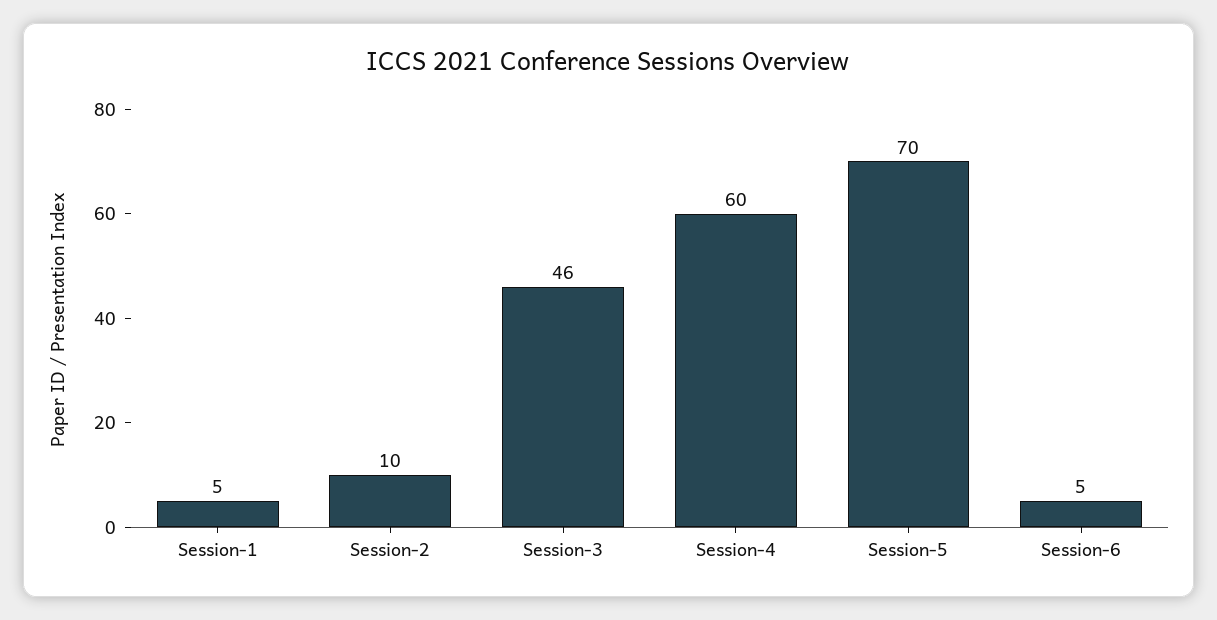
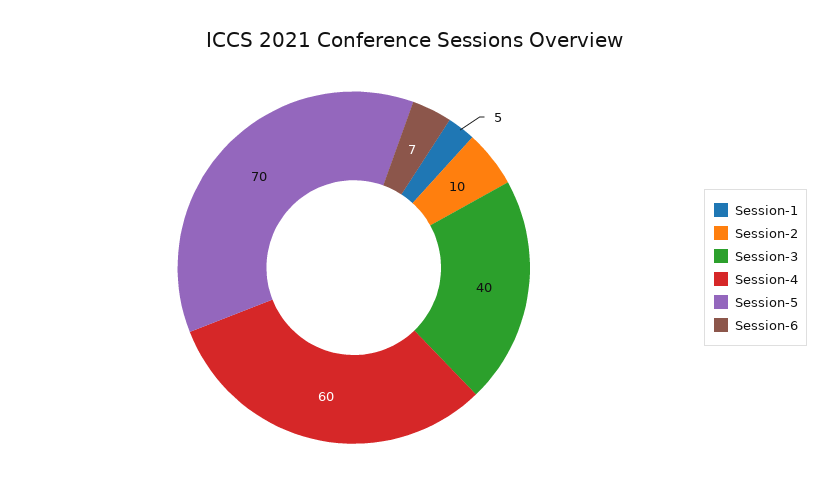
Session-3: 46 -> 40
Session-6: 5 -> 7

